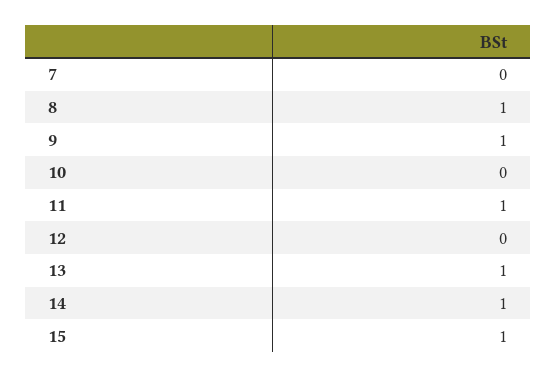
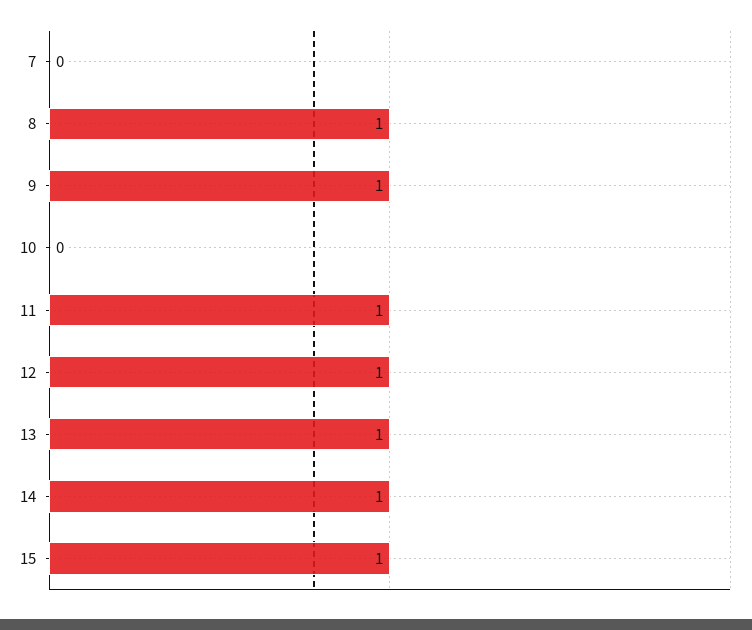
12: 0 -> 1

